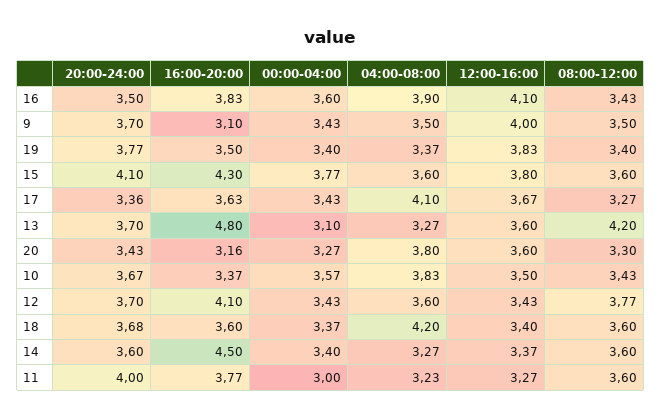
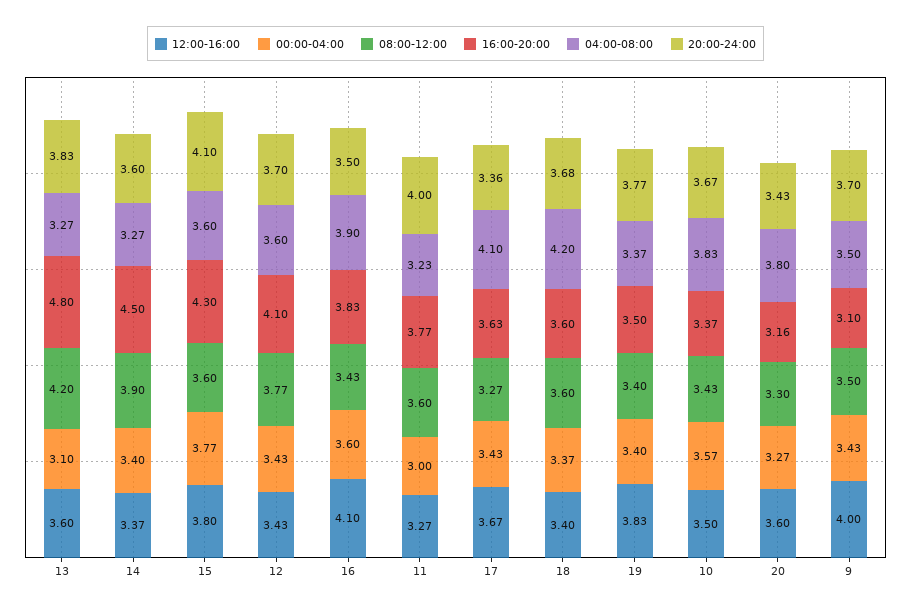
20:00-24:00, 13: 3.7 -> 3.83
08:00-12:00, 14: 3.6 -> 3.9

